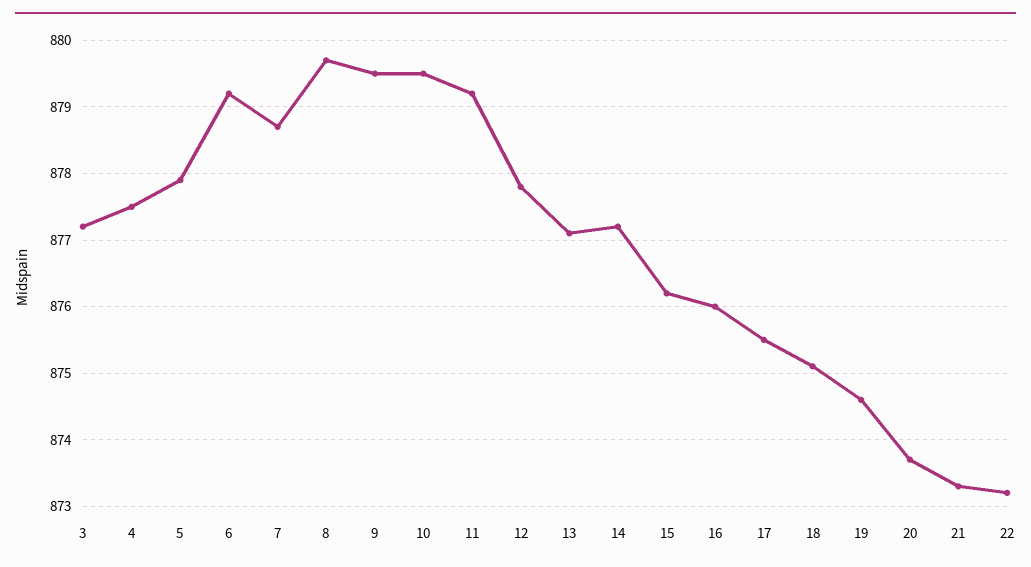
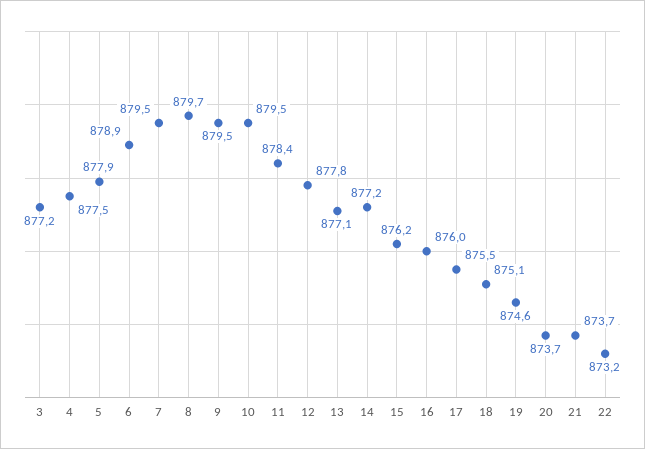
6: 879.2 -> 878.9
7: 878.7 -> 879.5
11: 879.2 -> 878.4
21: 873.3 -> 873.7

